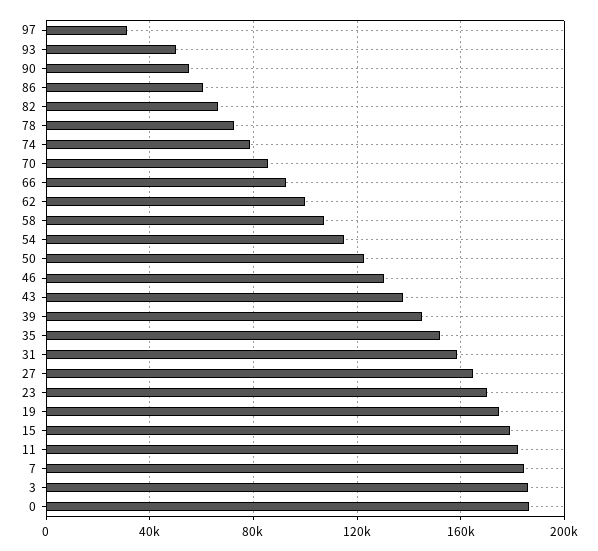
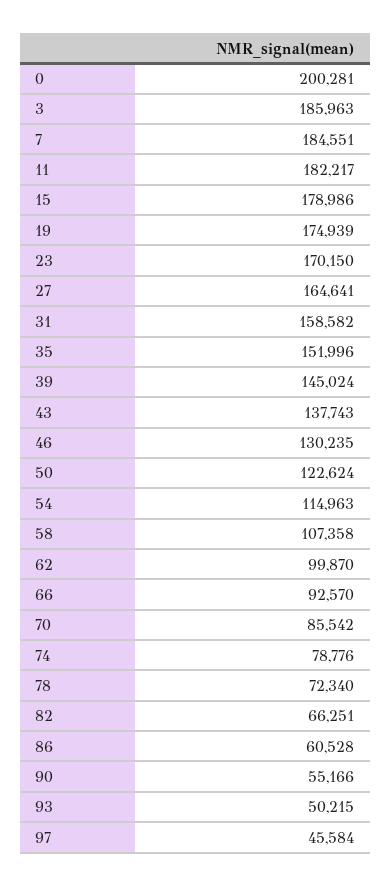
97: 30000 -> 45584
0: 185000 -> 200281

